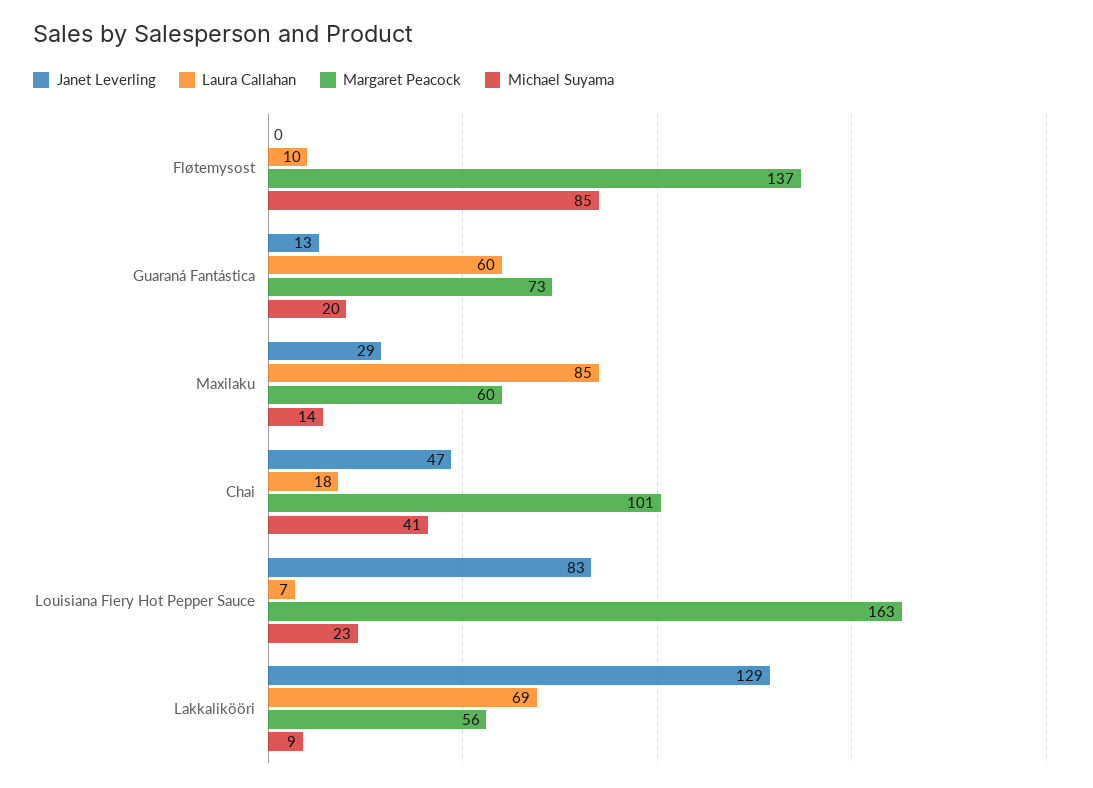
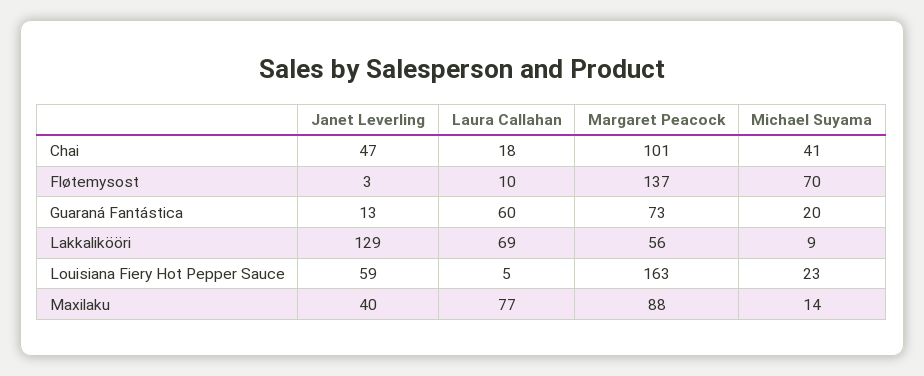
Janet Leverling, Fløtemysost: 0 -> 3
Michael Suyama, Fløtemysost: 85 -> 70
Janet Leverling, Maxilaku: 29 -> 40
Laura Callahan, Maxilaku: 85 -> 77
Margaret Peacock, Maxilaku: 60 -> 88
Janet Leverling, Louisiana Fiery Hot Pepper Sauce: 83 -> 59
Laura Callahan, Louisiana Fiery Hot Pepper Sauce: 7 -> 5

